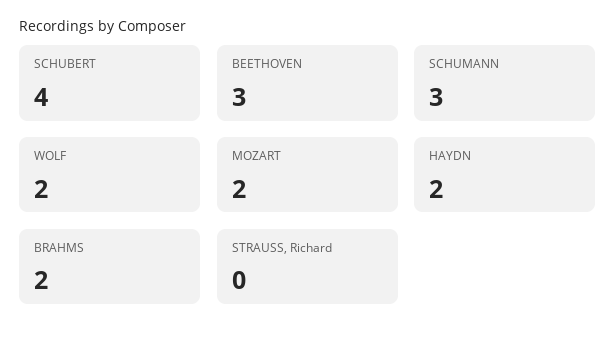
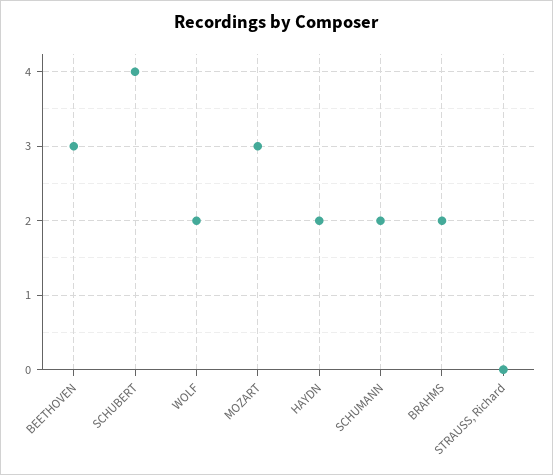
SCHUMANN: 3 -> 2
MOZART: 2 -> 3

